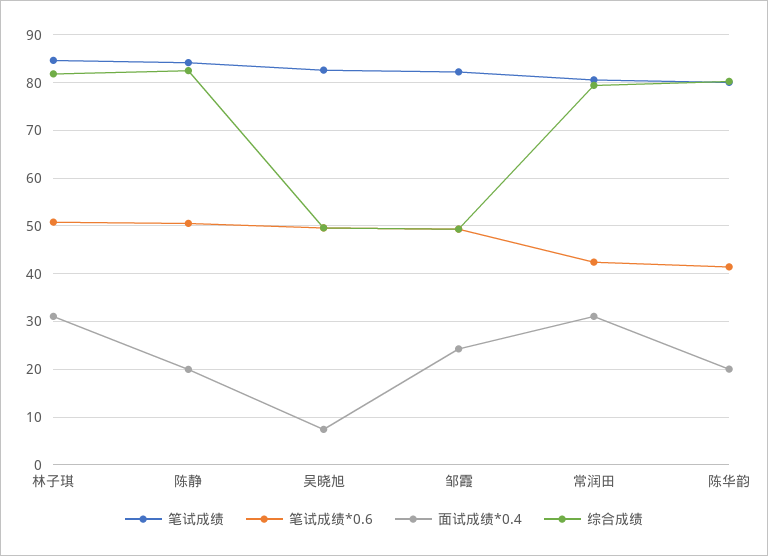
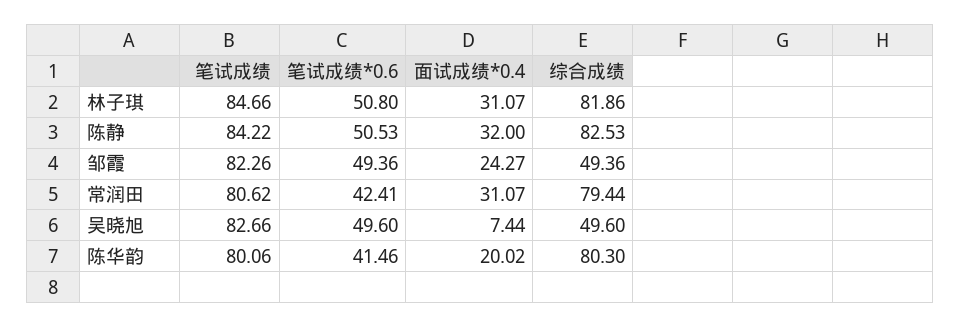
面试成绩*0.4, 陈静: 20 -> 32

